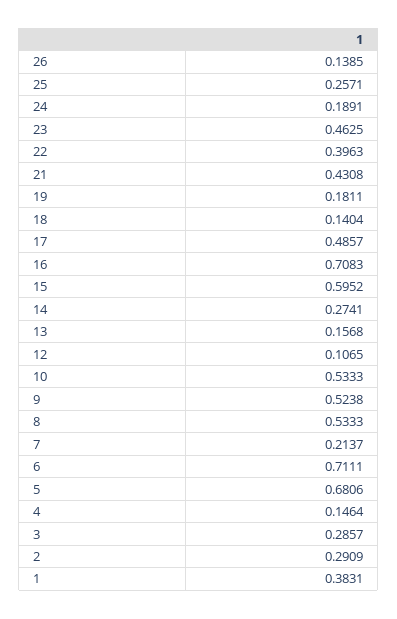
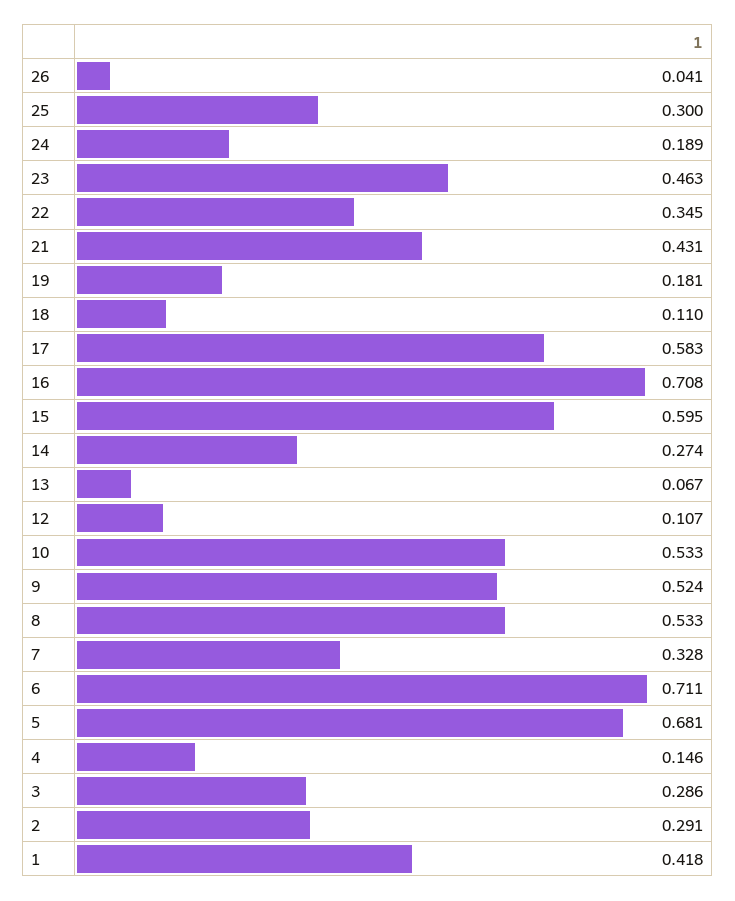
26: 0.1385 -> 0.041
25: 0.2571 -> 0.3
22: 0.3963 -> 0.345
18: 0.1404 -> 0.11
17: 0.4857 -> 0.583
13: 0.1568 -> 0.067
7: 0.2137 -> 0.328
1: 0.3831 -> 0.418

